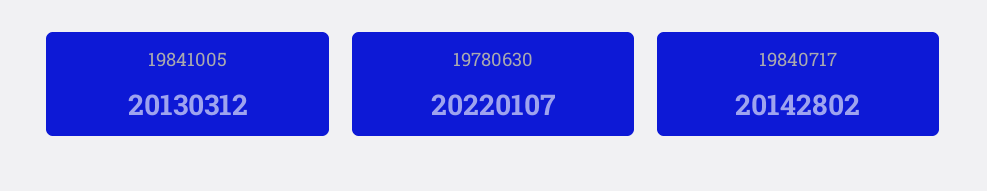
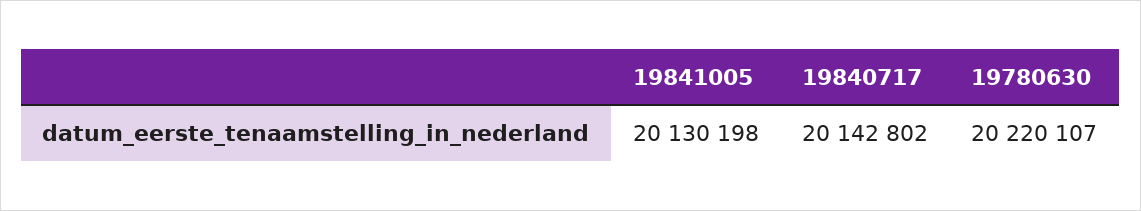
19841005: 20130312 -> 20130198

